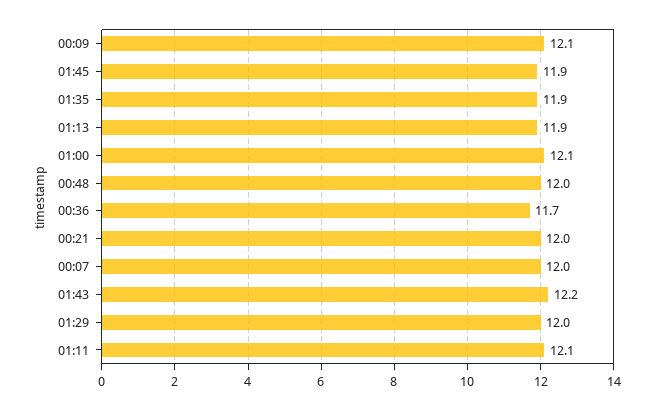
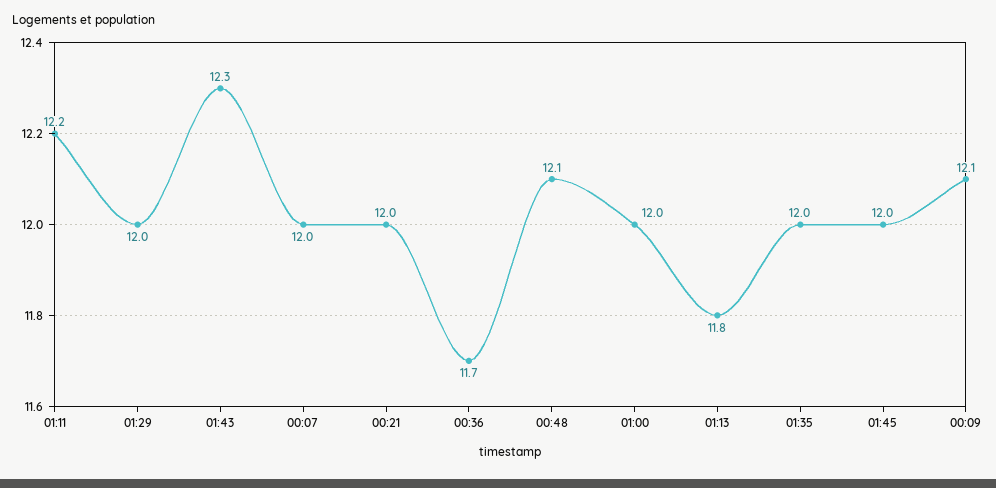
01:45: 11.9 -> 12
01:35: 11.9 -> 12
01:13: 11.9 -> 11.8
01:00: 12.1 -> 12
00:48: 12 -> 12.1
01:43: 12.2 -> 12.3
01:11: 12.1 -> 12.2

